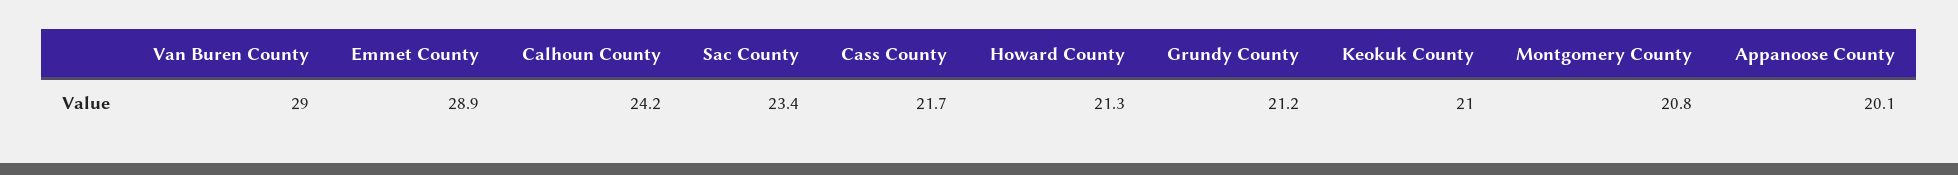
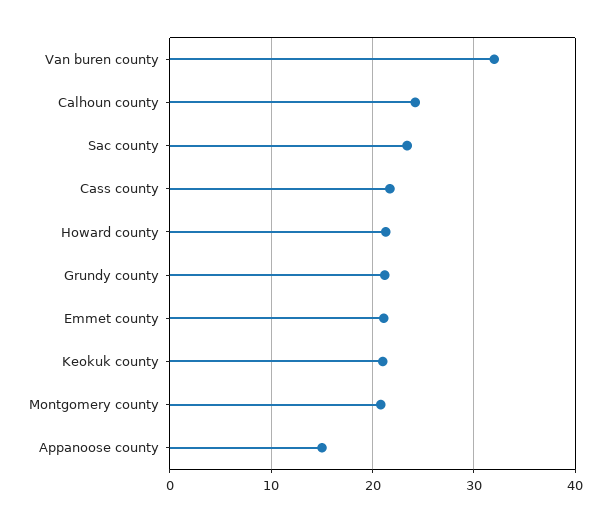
Van Buren County: 29 -> 32
Emmet County: 28.9 -> 21
Appanoose County: 20.1 -> 15

